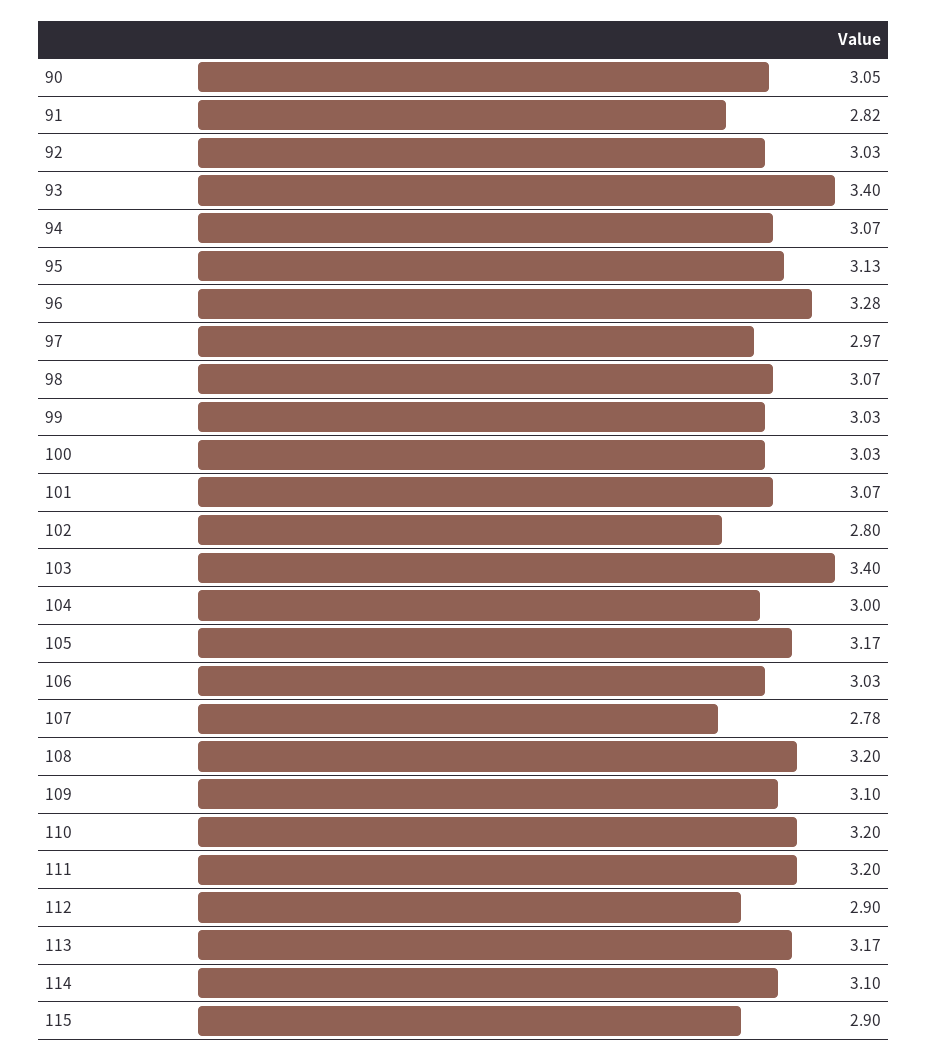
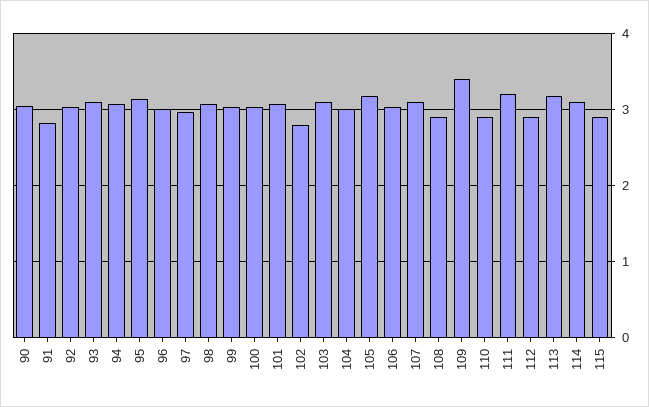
93: 3.4 -> 3.1
96: 3.28 -> 3
103: 3.4 -> 3.1
107: 2.78 -> 3.1
108: 3.2 -> 2.9
109: 3.1 -> 3.4
110: 3.2 -> 2.9

